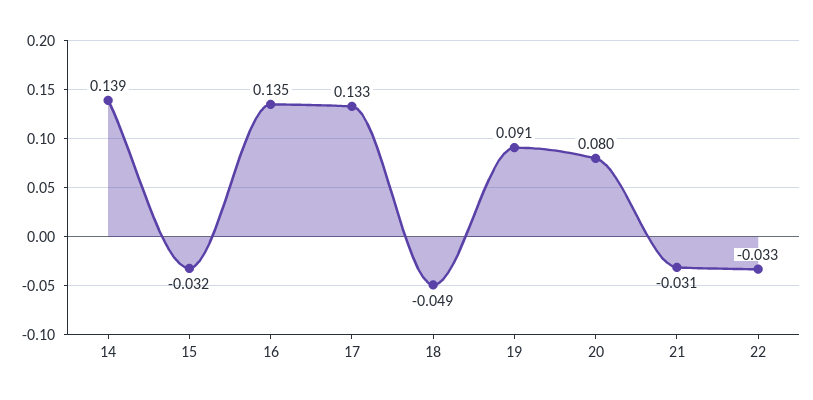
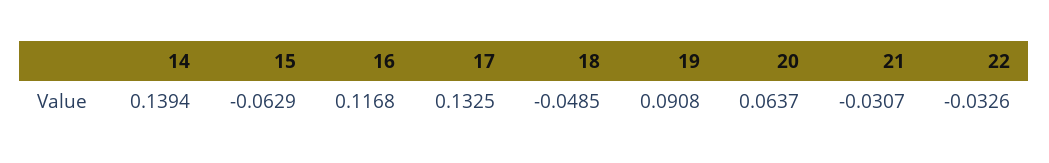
15: -0.032 -> -0.0629
16: 0.135 -> 0.1168
20: 0.08 -> 0.0637

